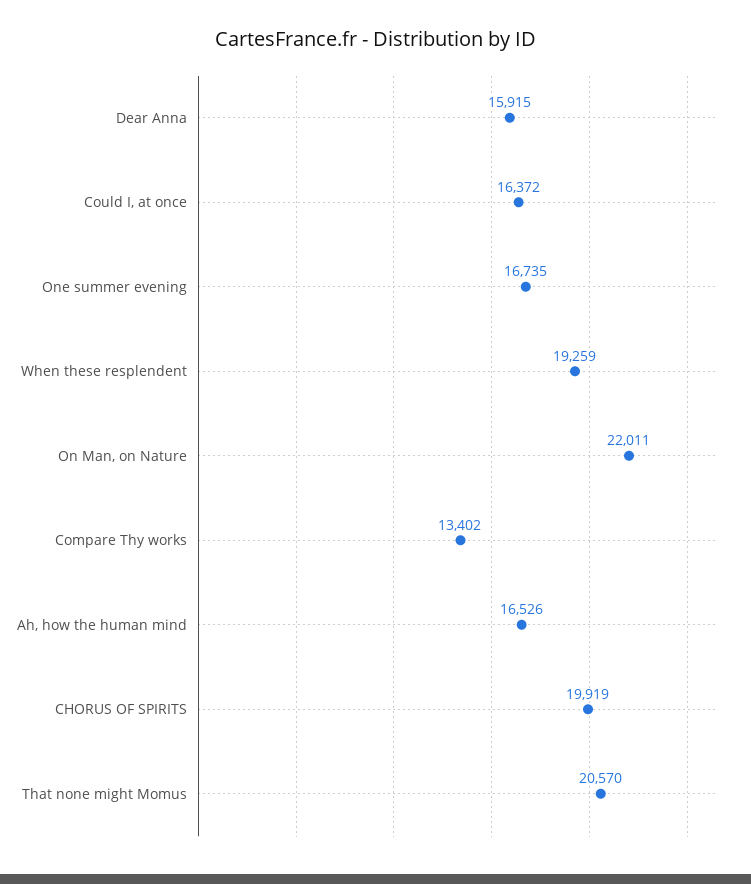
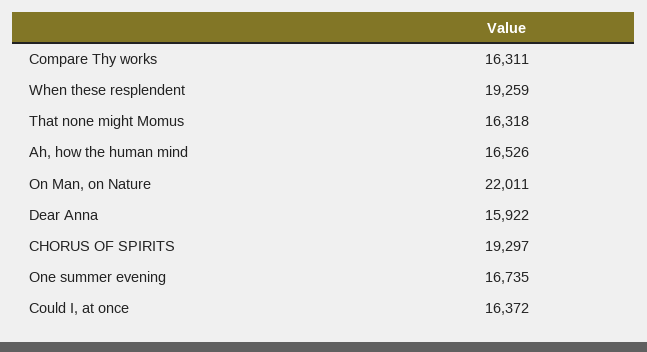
Dear Anna: 15915 -> 15922
Compare Thy works: 13402 -> 16311
CHORUS OF SPIRITS: 19919 -> 19297
That none might Momus: 20570 -> 16318

